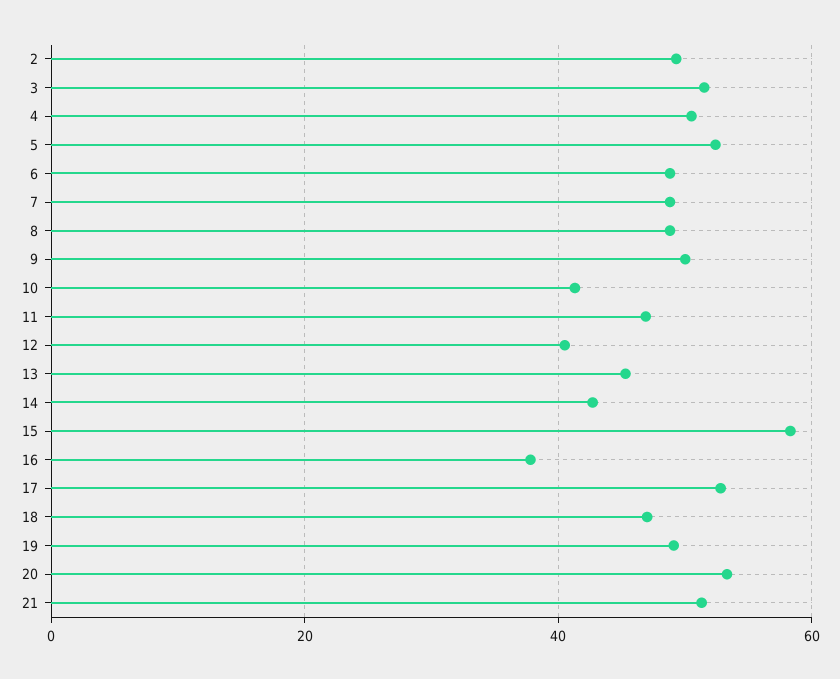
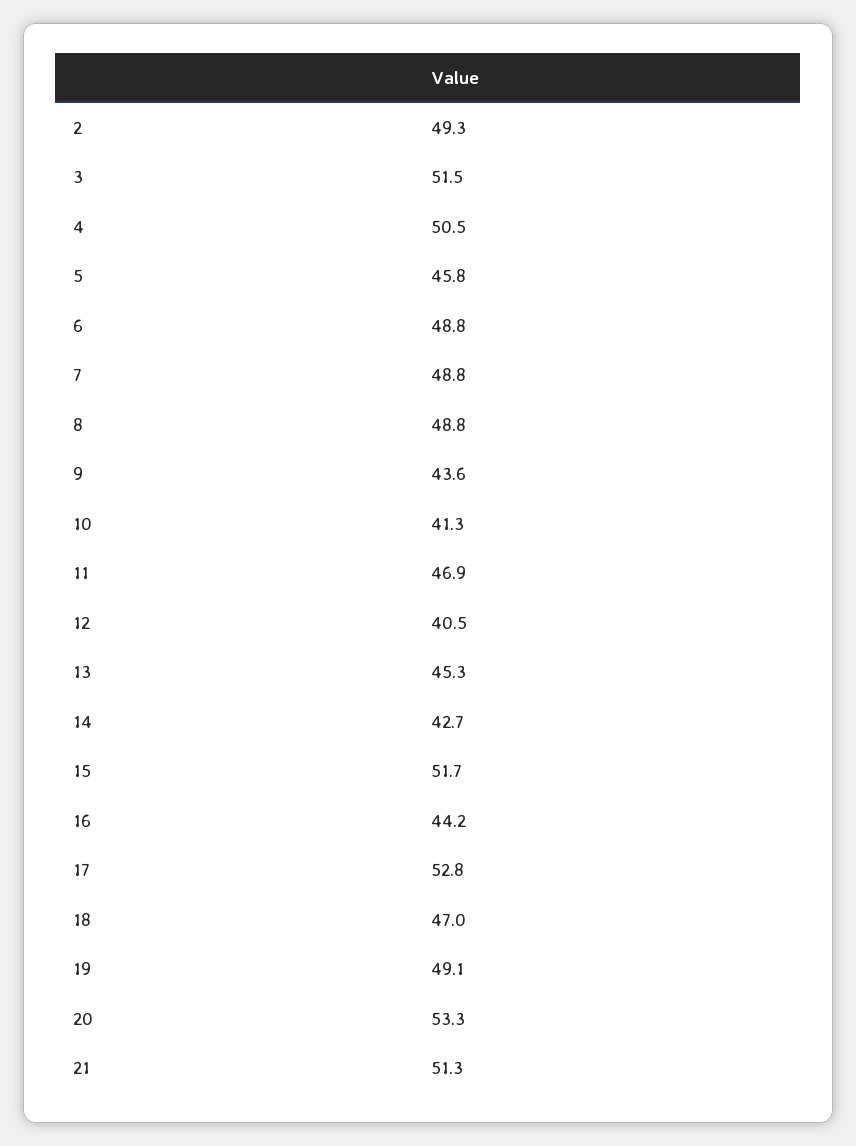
5: 52 -> 45.8
9: 50 -> 43.6
15: 58 -> 51.7
16: 38 -> 44.2

